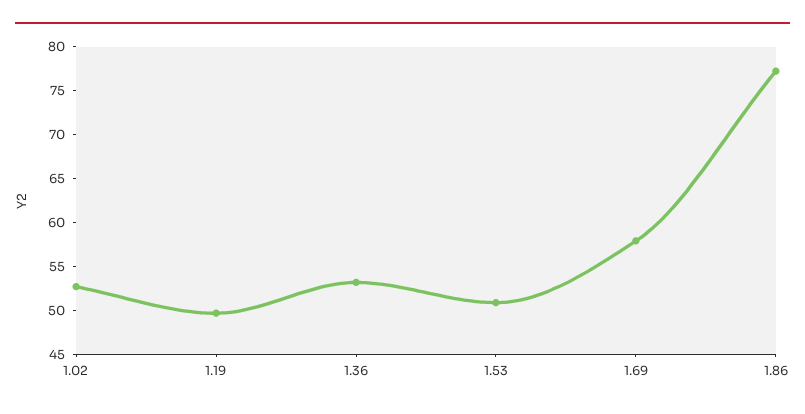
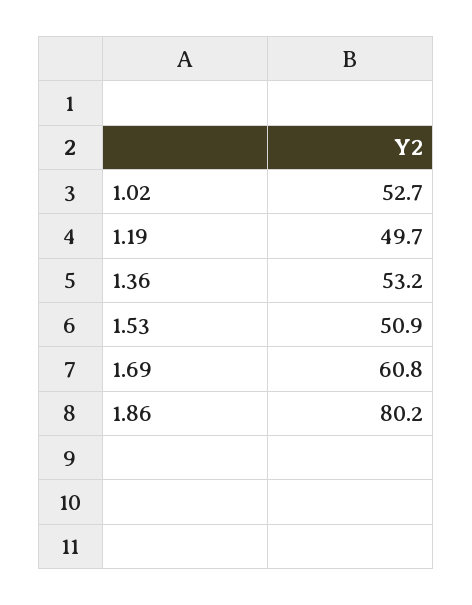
1.69: 58 -> 60.8
1.86: 77 -> 80.2

